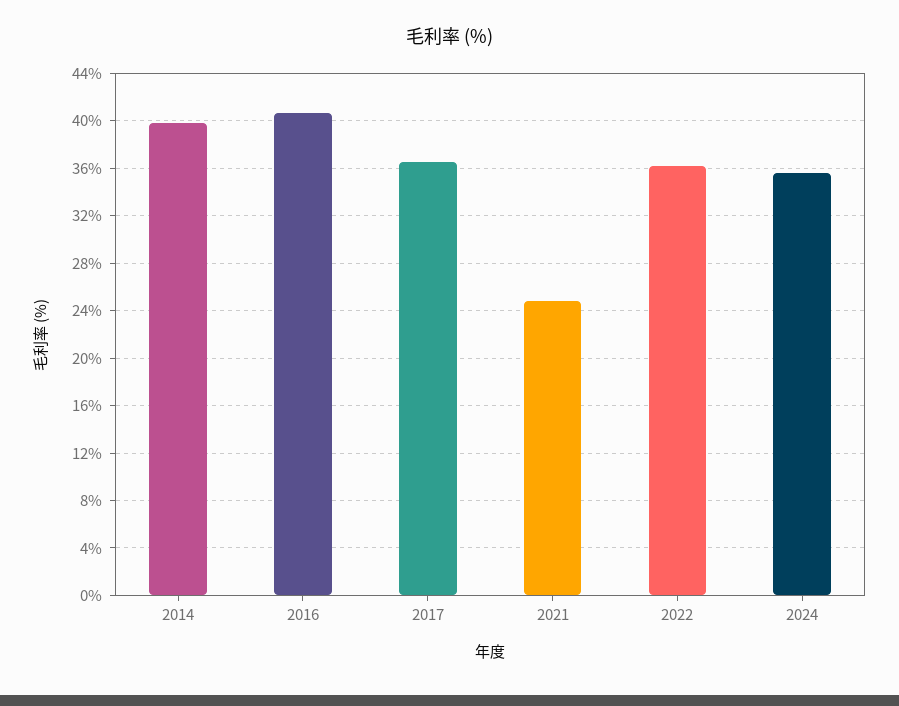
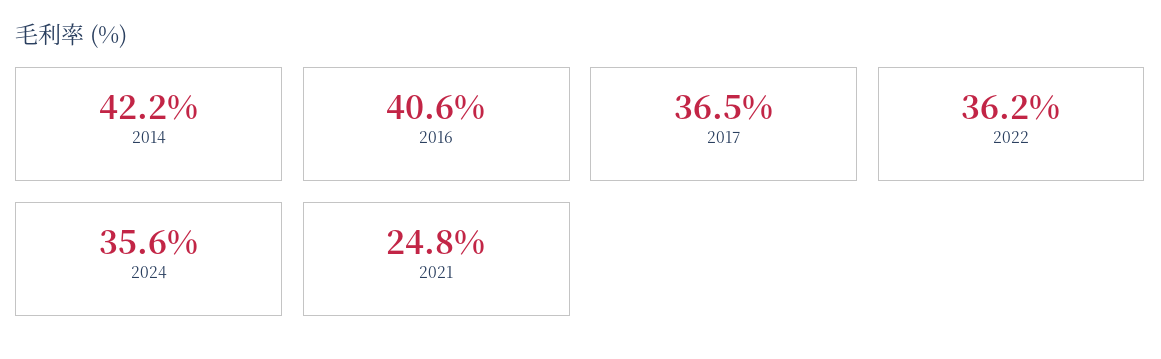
2014: 40 -> 42.2

